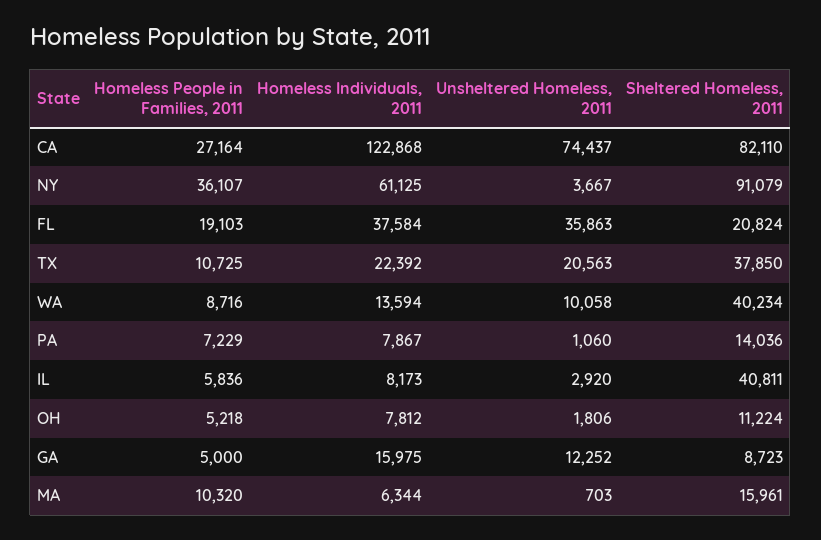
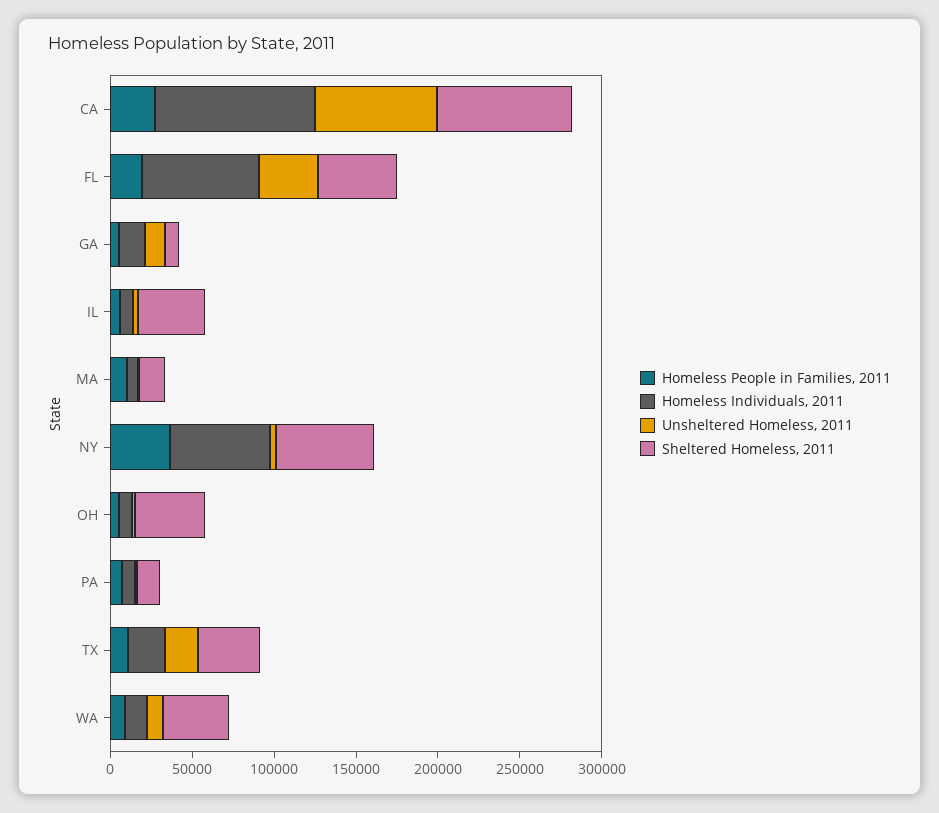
Homeless Individuals, 2011, CA: 122868 -> 100000
Sheltered Homeless, 2011, NY: 91079 -> 60000
Homeless Individuals, 2011, FL: 37584 -> 70000
Sheltered Homeless, 2011, FL: 20824 -> 50000
Sheltered Homeless, 2011, OH: 11224 -> 40000

